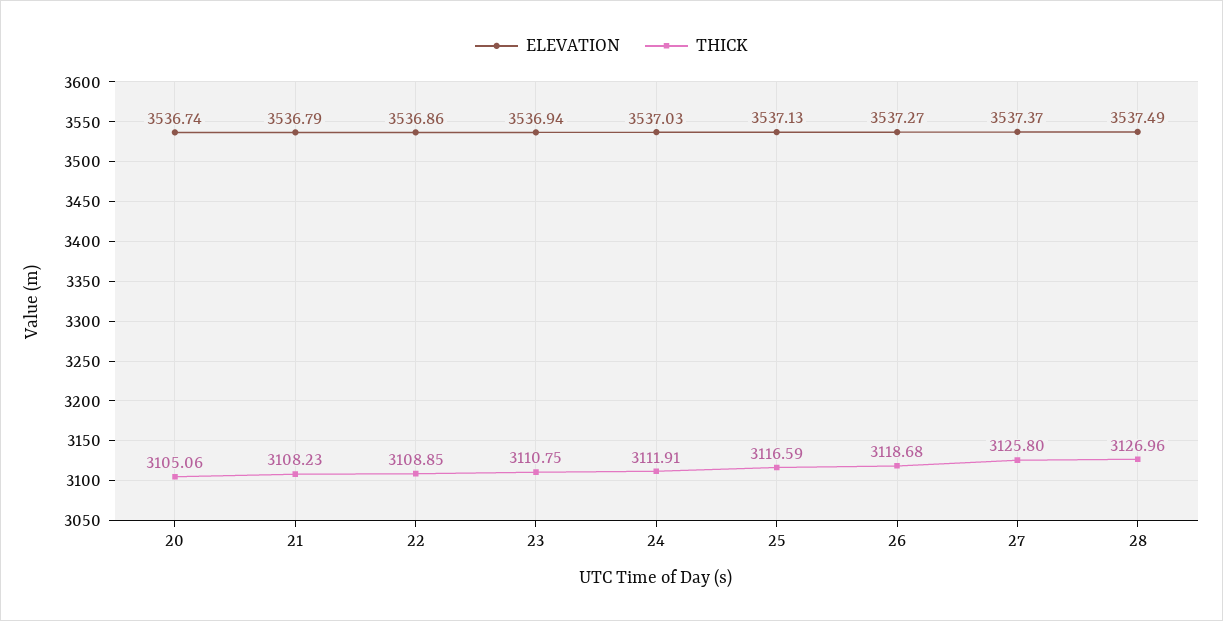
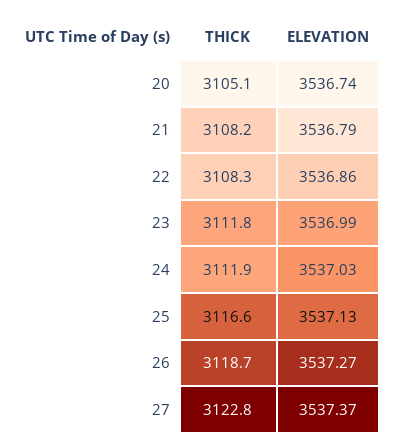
THICK, 22: 3108.85 -> 3108.3
ELEVATION, 23: 3536.94 -> 3536.99
THICK, 23: 3110.75 -> 3111.8
THICK, 27: 3125.8 -> 3122.8
ELEVATION, 28: 3537.49 -> none
THICK, 28: 3126.96 -> none

